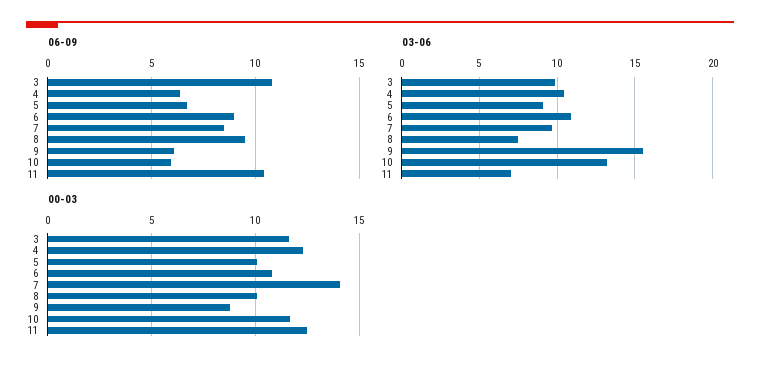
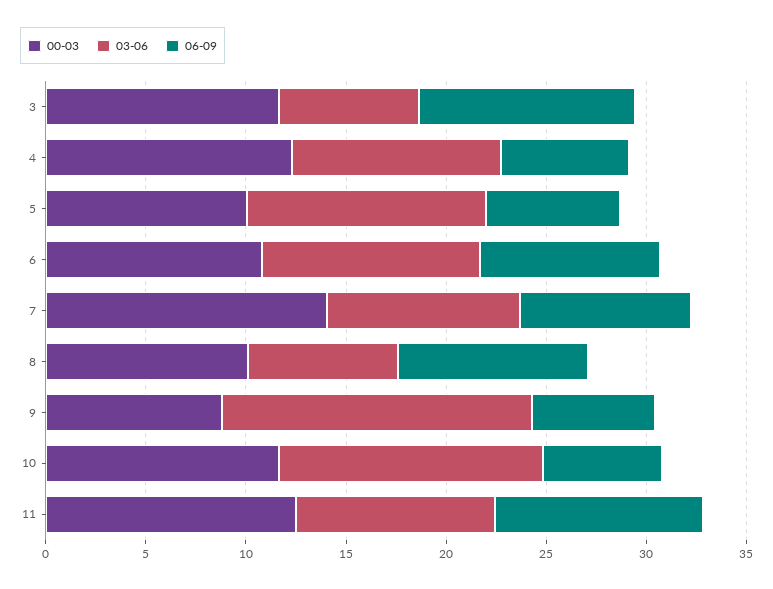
03-06, 3: 10 -> 7
03-06, 5: 9 -> 12
03-06, 11: 7 -> 10

